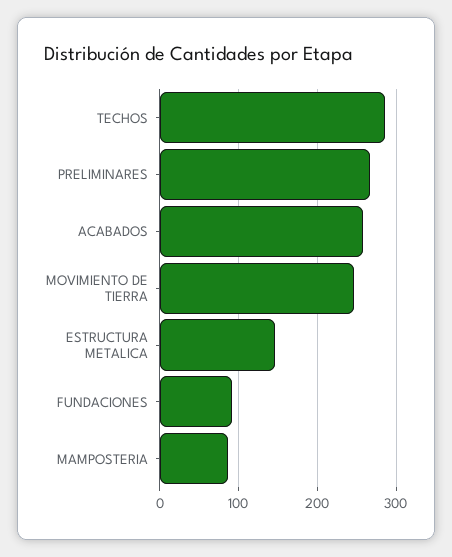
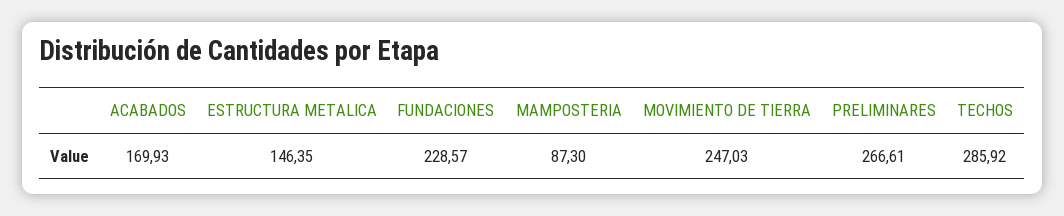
ACABADOS: 260 -> 169.93
FUNDACIONES: 90 -> 228.57

